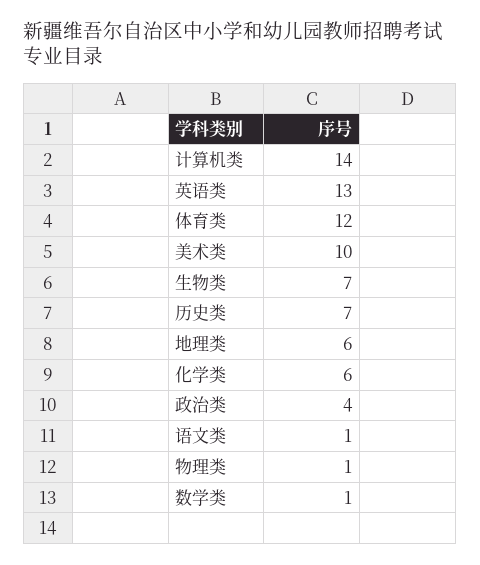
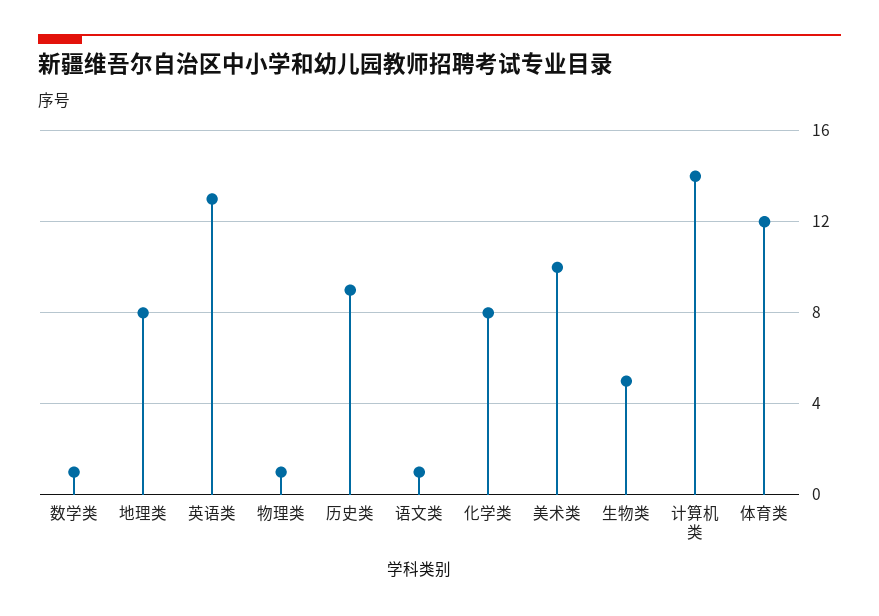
生物类: 7 -> 5
历史类: 7 -> 9
地理类: 6 -> 8
化学类: 6 -> 8
政治类: 4 -> none

